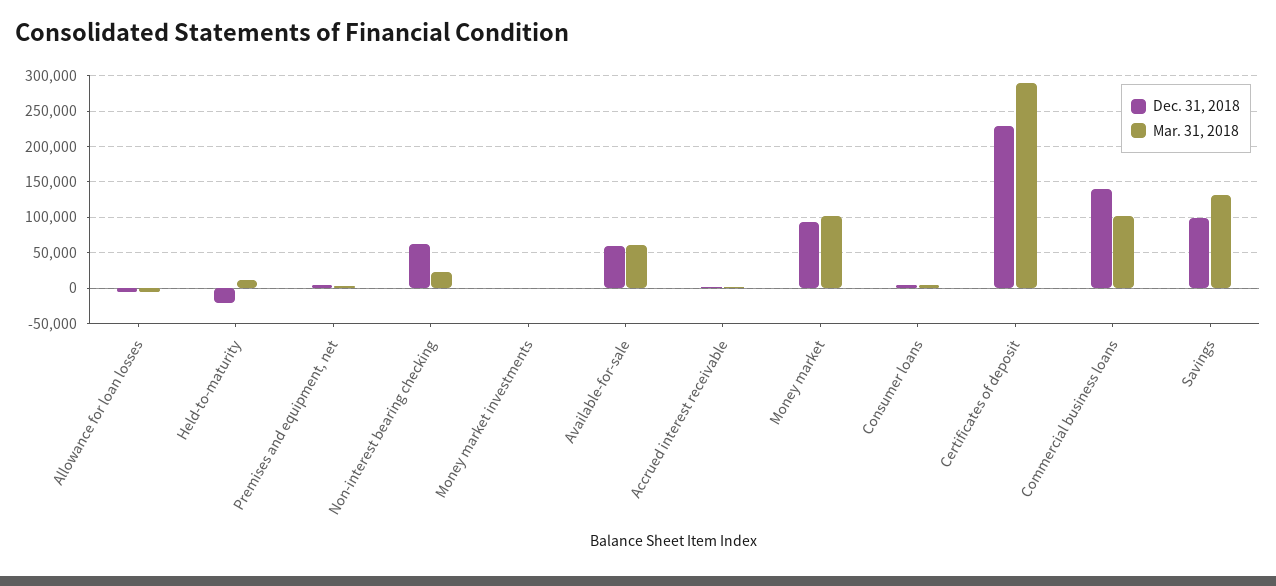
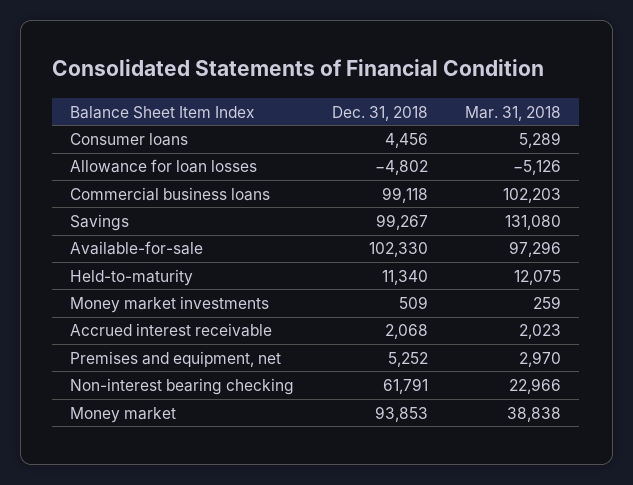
Dec. 31, 2018, Held-to-maturity: -20000 -> 11340
Dec. 31, 2018, Available-for-sale: 60000 -> 102330
Mar. 31, 2018, Available-for-sale: 60000 -> 97296
Mar. 31, 2018, Money market: 100000 -> 38838
Dec. 31, 2018, Certificates of deposit: 230000 -> none
Mar. 31, 2018, Certificates of deposit: 290000 -> none
Dec. 31, 2018, Commercial business loans: 140000 -> 99118

